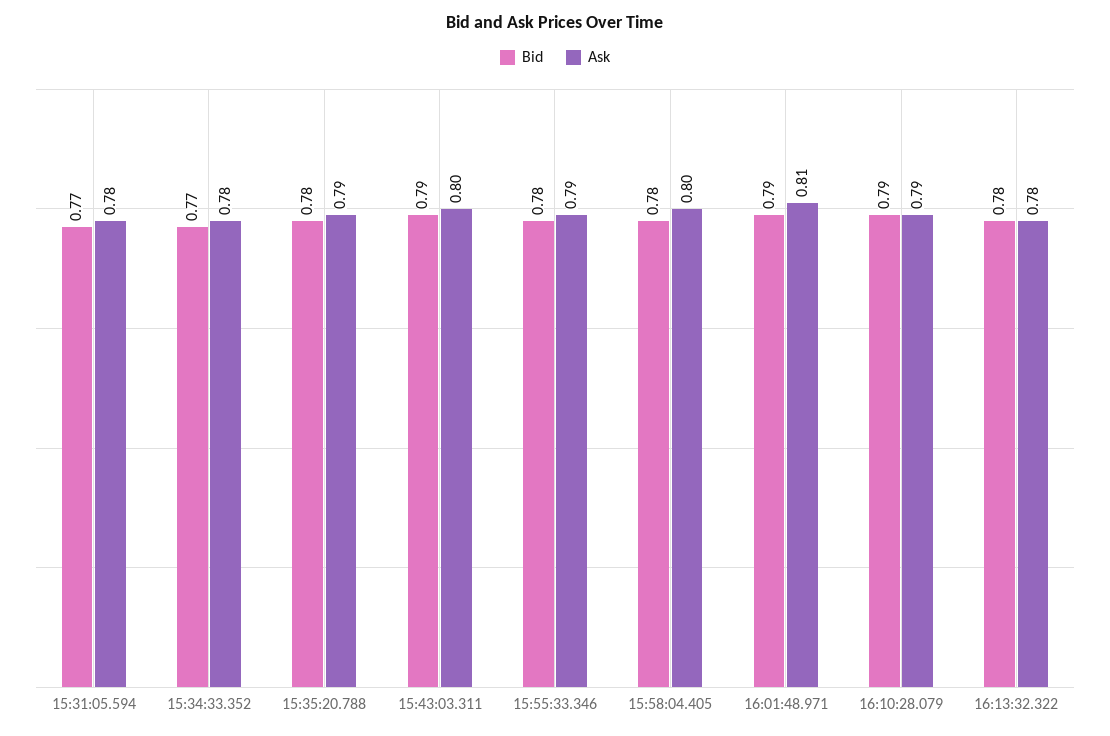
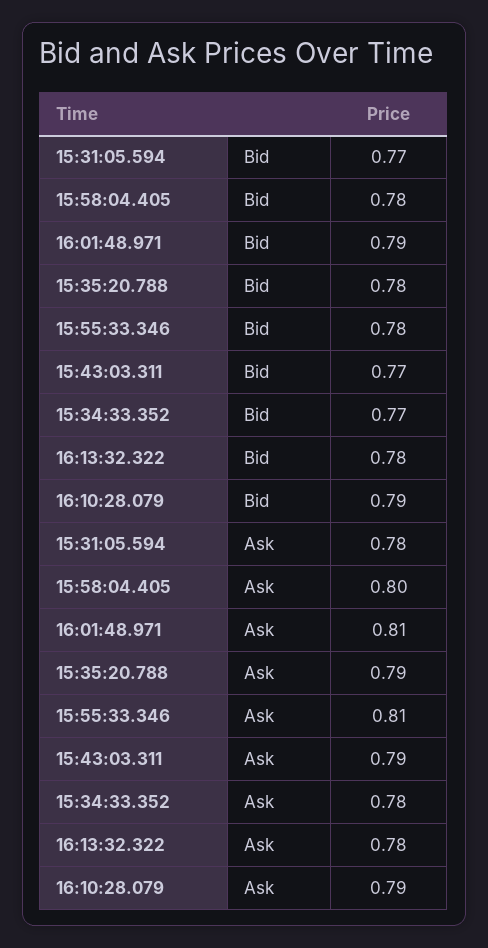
Bid, 15:43:03.311: 0.79 -> 0.77
Ask, 15:43:03.311: 0.8 -> 0.79
Ask, 15:55:33.346: 0.79 -> 0.81

